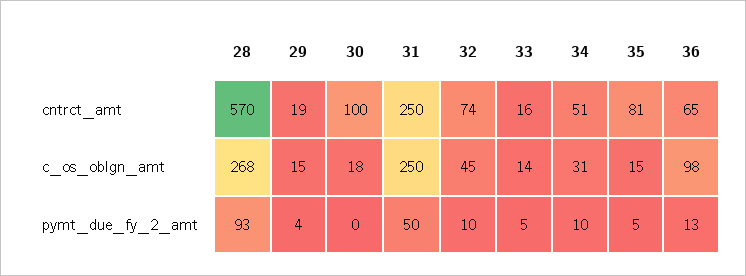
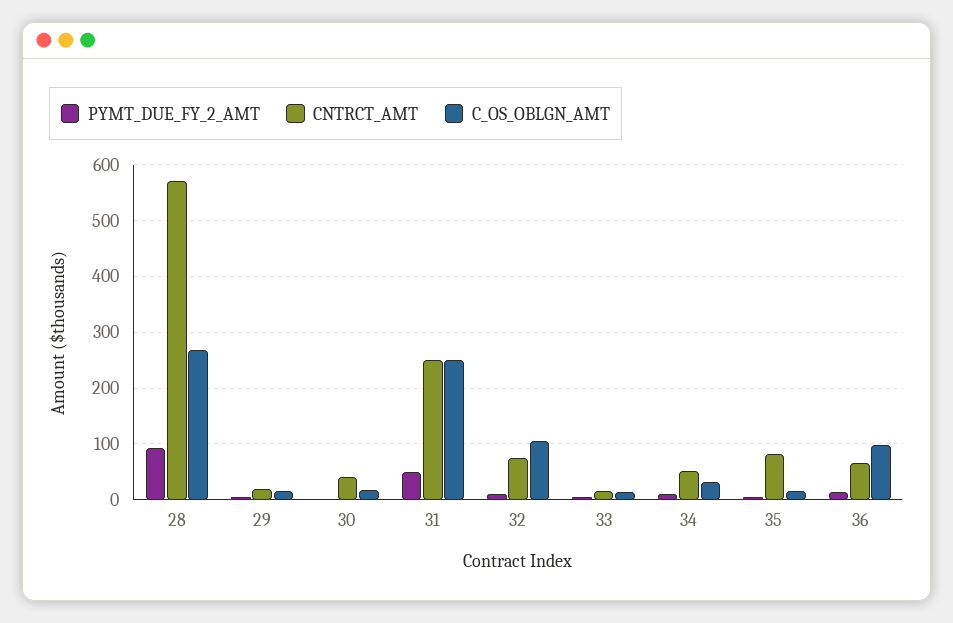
cntrct_amt, 30: 100 -> 40
c_os_oblgn_amt, 32: 45 -> 100

